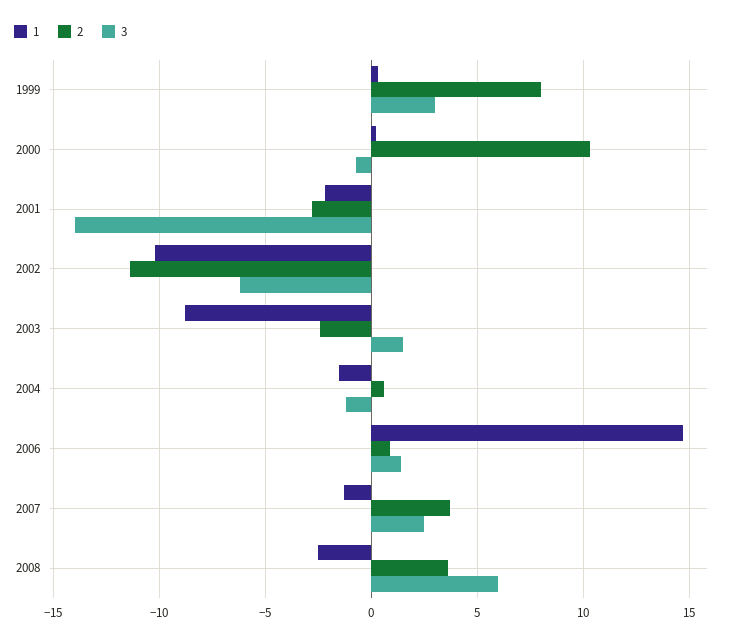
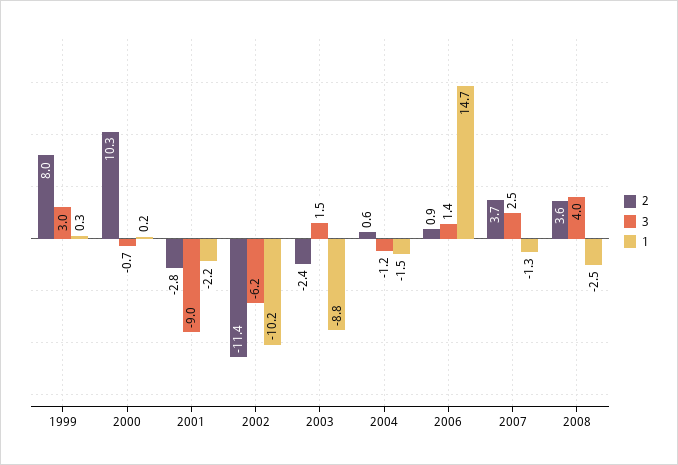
3, 2001: -14 -> -9
3, 2008: 6 -> 4

